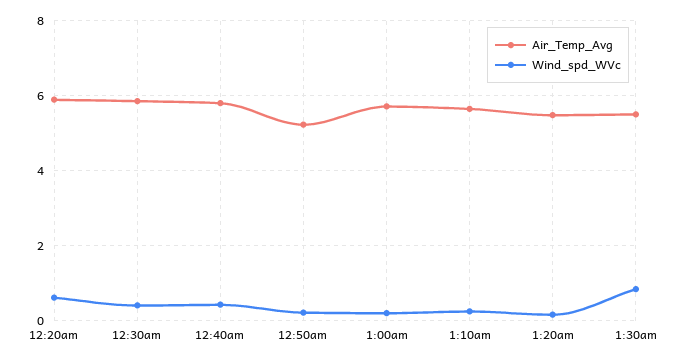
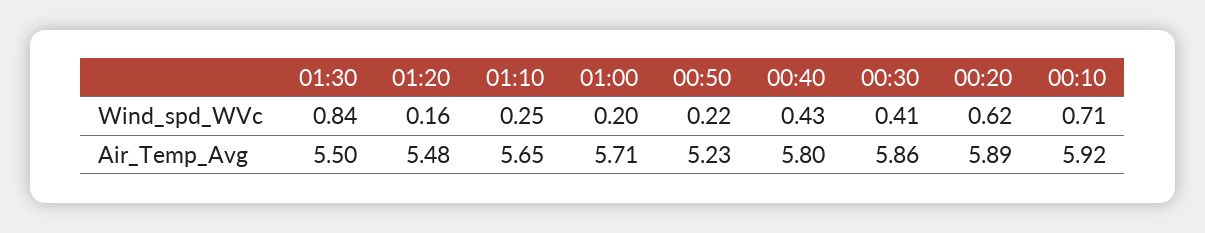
Wind_spd_WVc, 00:10: none -> 0.71
Air_Temp_Avg, 00:10: none -> 5.92

